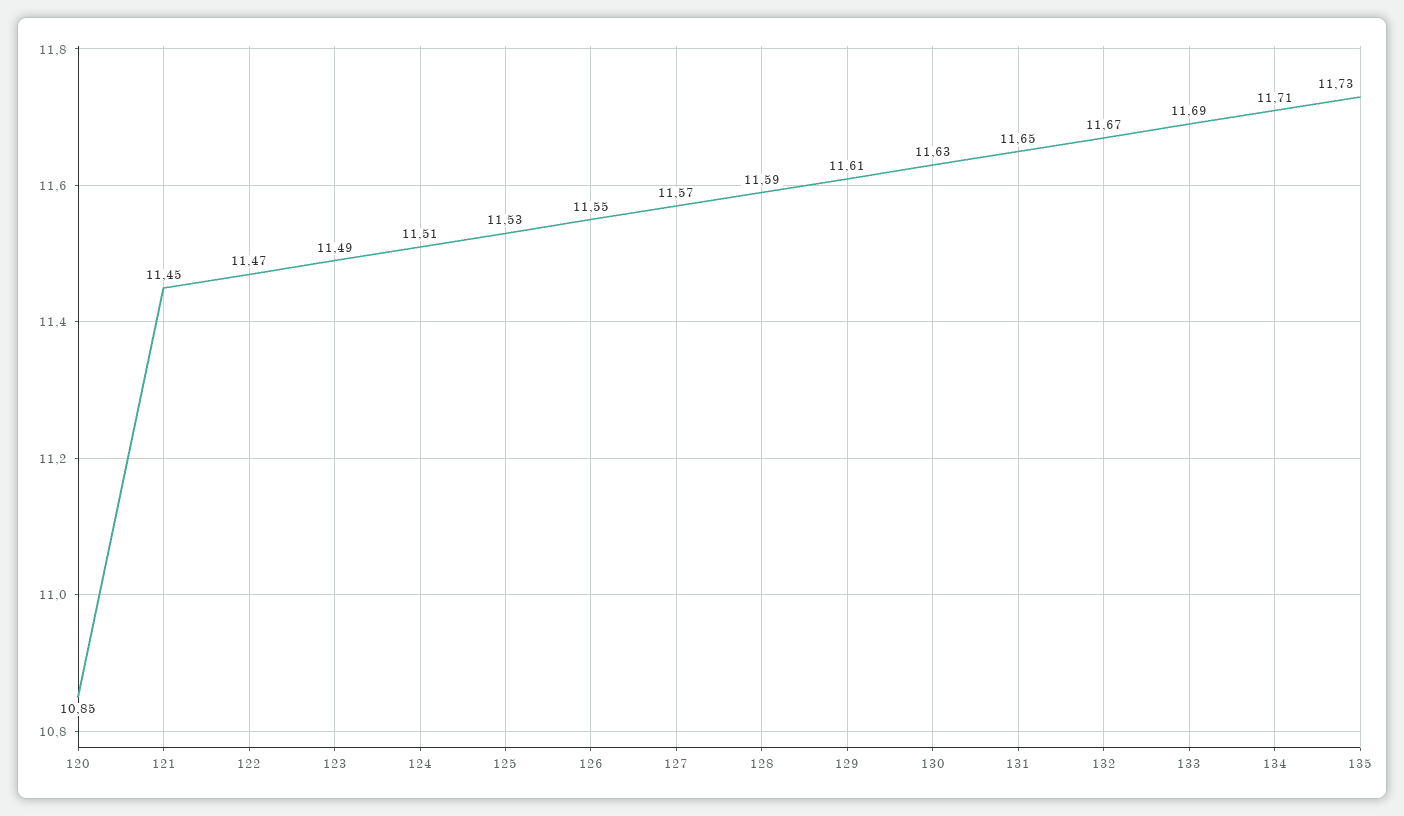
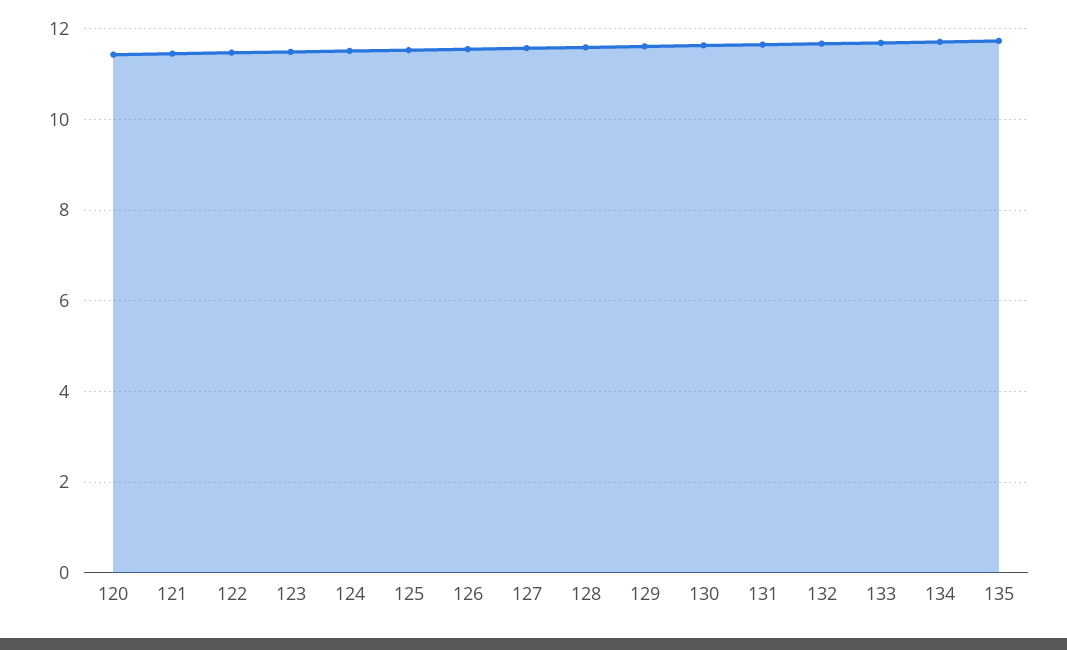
120: 10.85 -> 11.4

